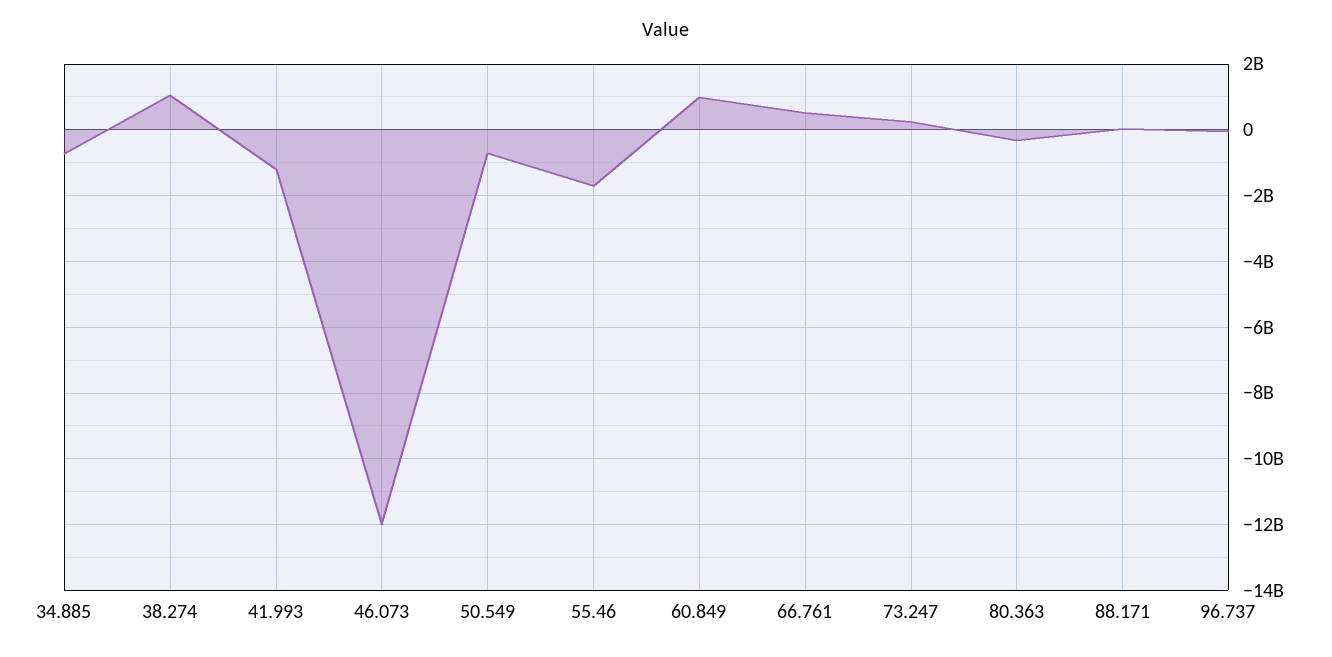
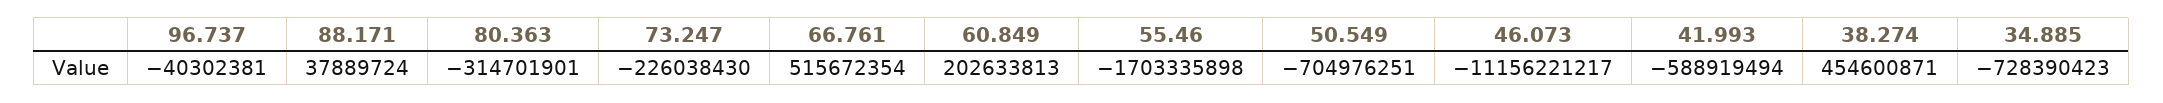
38.274: 1000000000 -> 454600871
41.993: -1200000000 -> -588919494
46.073: -12000000000 -> -11156221217
60.849: 1000000000 -> 202633813
73.247: 200000000 -> -226038430

